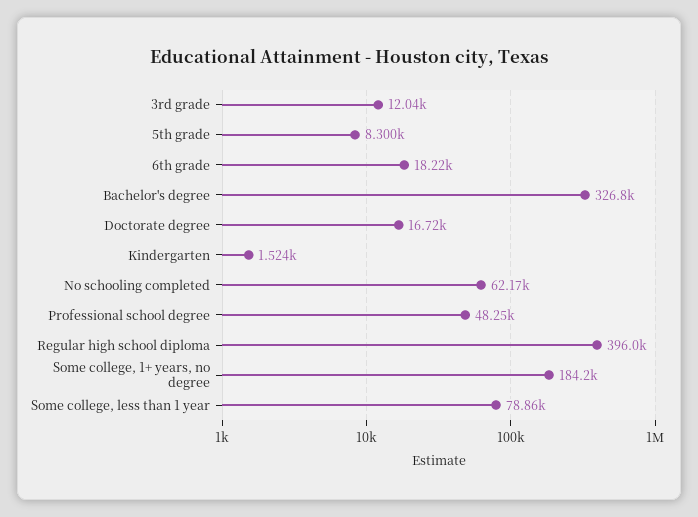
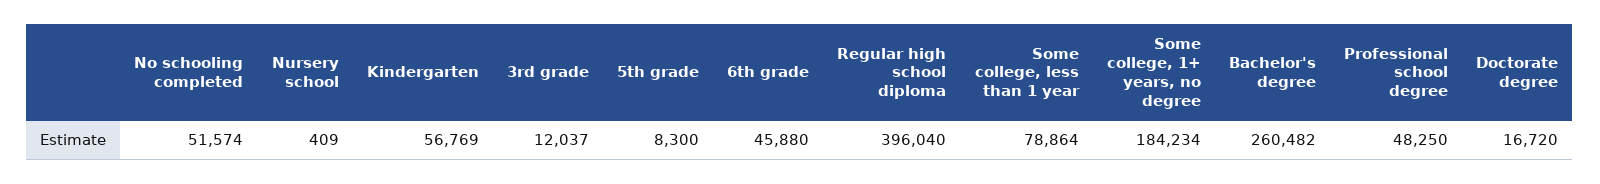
6th grade: 18220 -> 45880
Bachelor's degree: 326800 -> 260482
Kindergarten: 1524 -> 56769
No schooling completed: 62170 -> 51574
Nursery school: none -> 409

